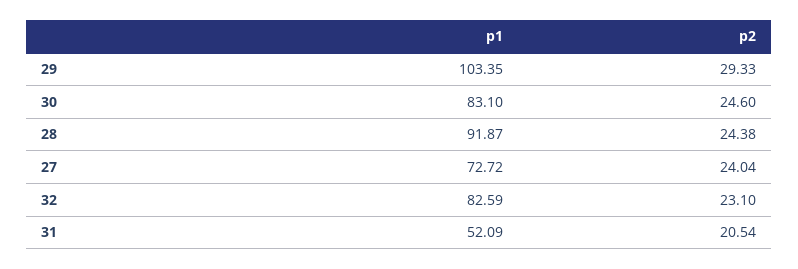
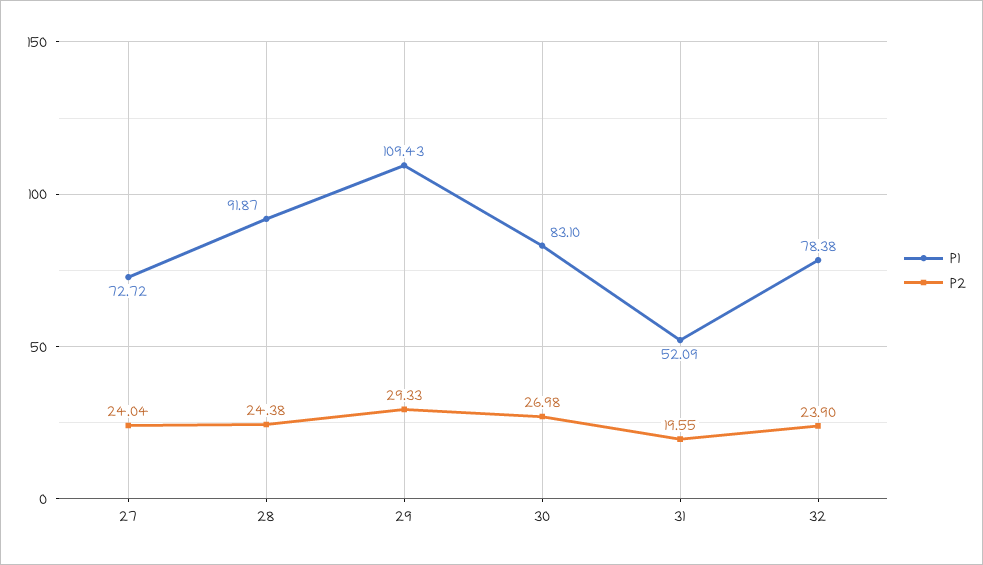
p1, 29: 103.35 -> 109.43
p2, 30: 24.6 -> 26.98
p1, 32: 82.59 -> 78.38
p2, 32: 23.1 -> 23.9
p2, 31: 20.54 -> 19.55

